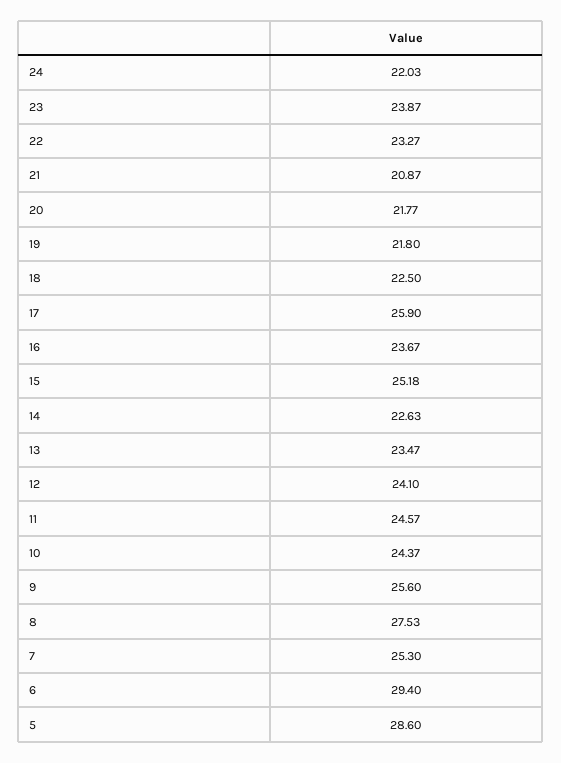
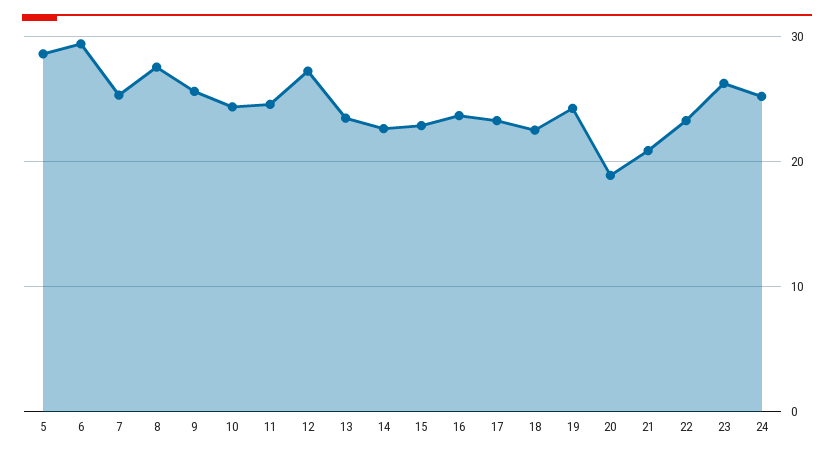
24: 22.03 -> 25
23: 23.87 -> 26
20: 21.77 -> 19
19: 21.8 -> 24
17: 25.9 -> 23
15: 25.18 -> 23
12: 24.1 -> 27

